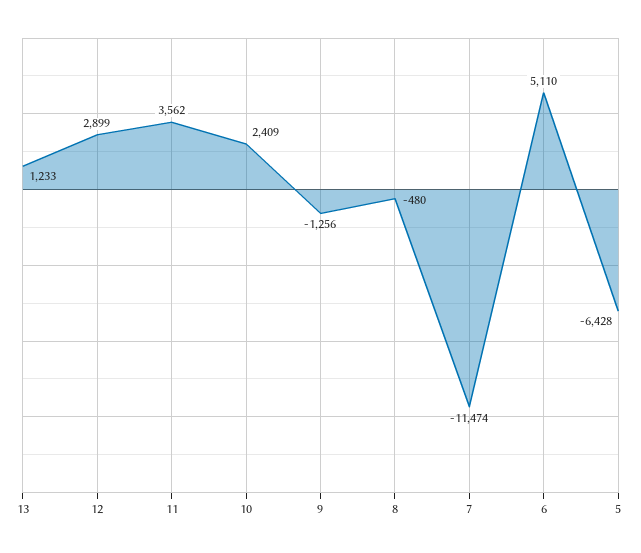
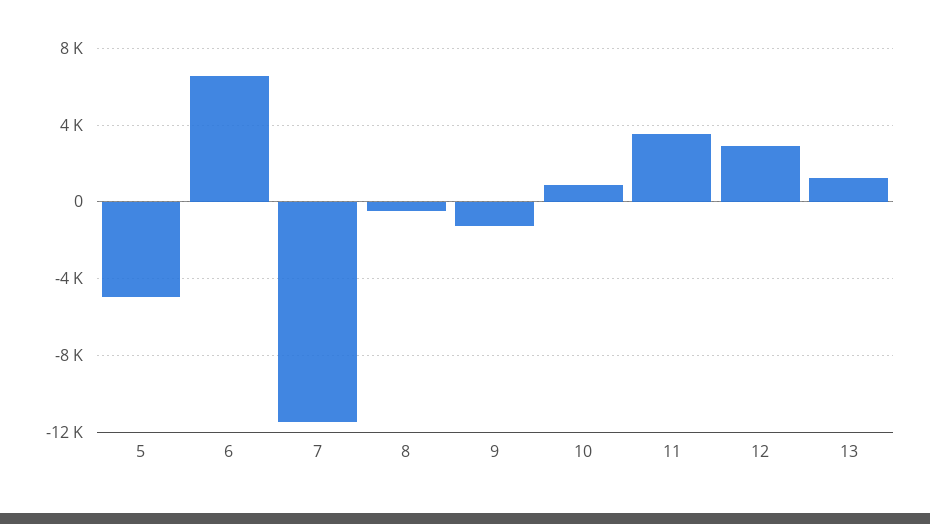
10: 2409 -> 1000
6: 5110 -> 6500
5: -6428 -> -5000

